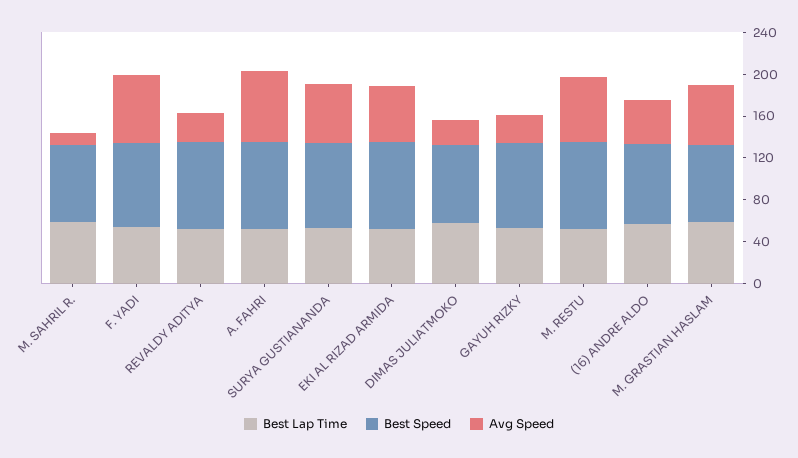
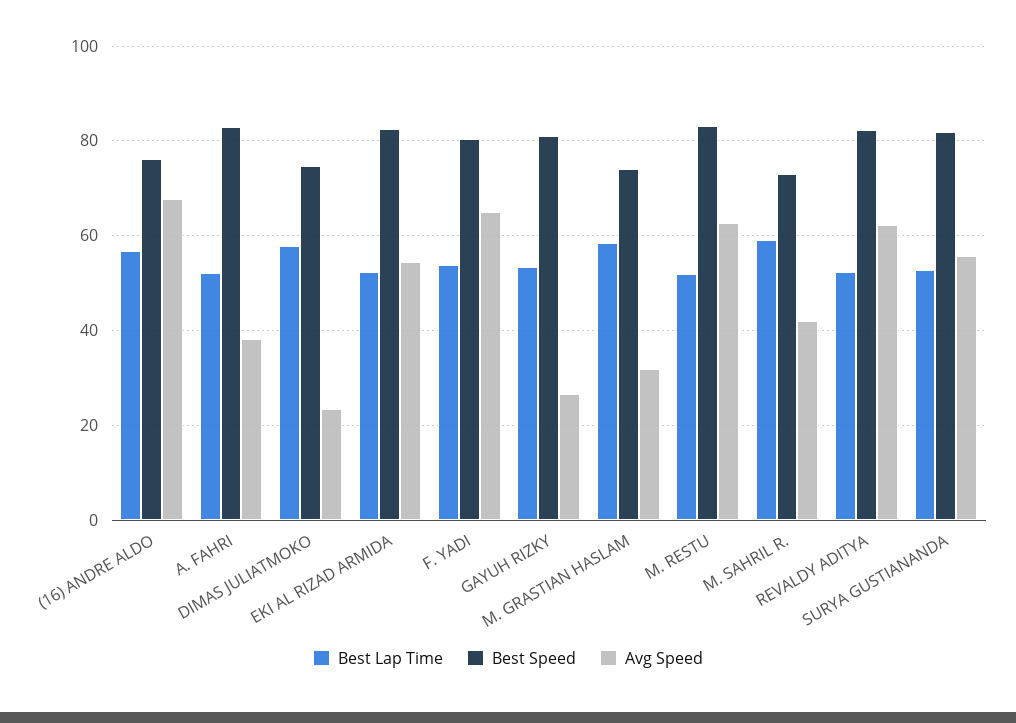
Avg Speed, M. SAHRIL R.: 10 -> 42
Avg Speed, REVALDY ADITYA: 30 -> 62
Avg Speed, A. FAHRI: 70 -> 38
Avg Speed, (16) ANDRE ALDO: 40 -> 68
Avg Speed, M. GRASTIAN HASLAM: 60 -> 32

